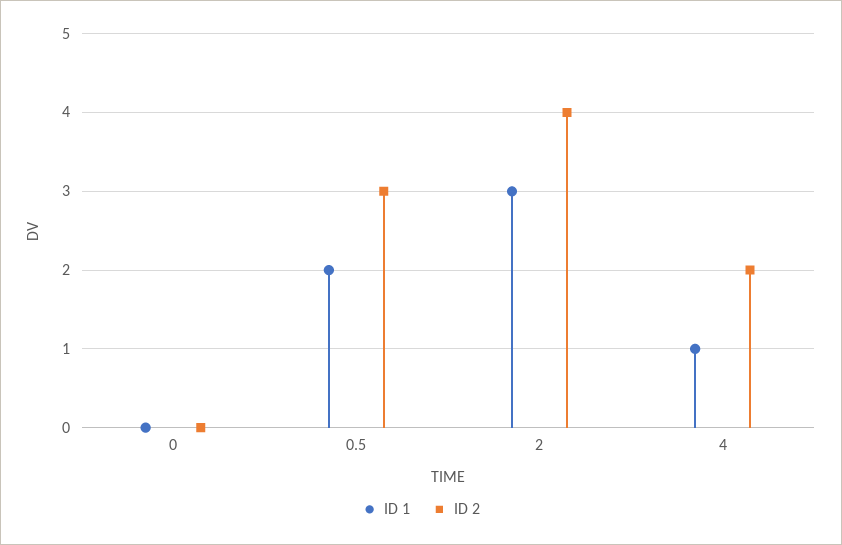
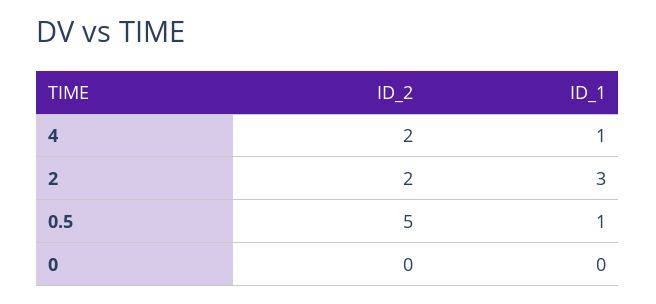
ID 1, 0.5: 2 -> 1
ID 2, 0.5: 3 -> 5
ID 2, 2: 4 -> 2

